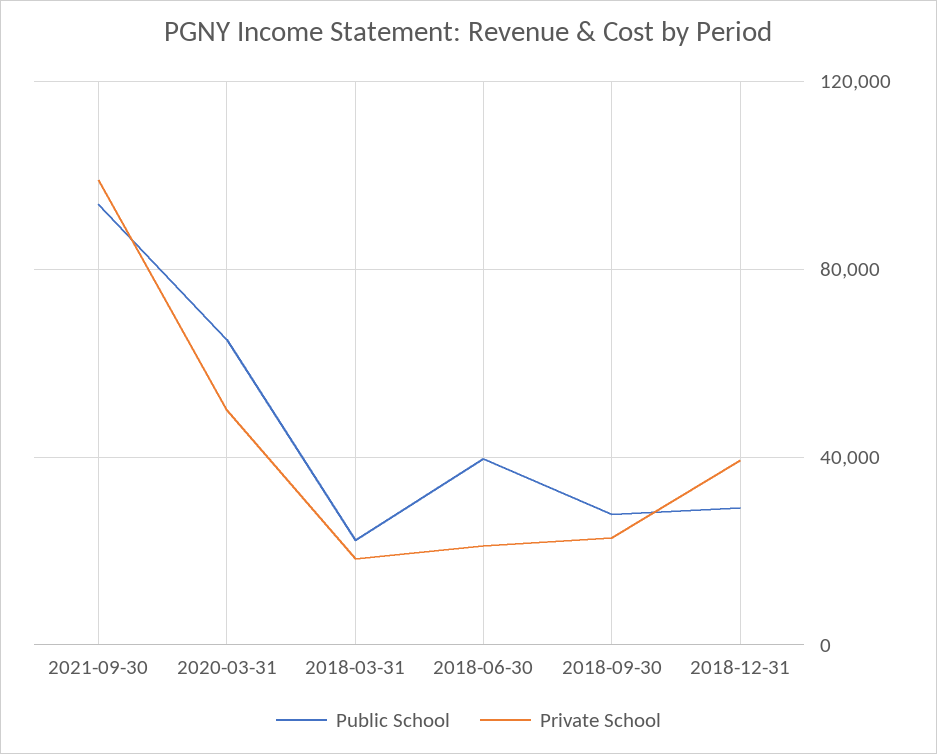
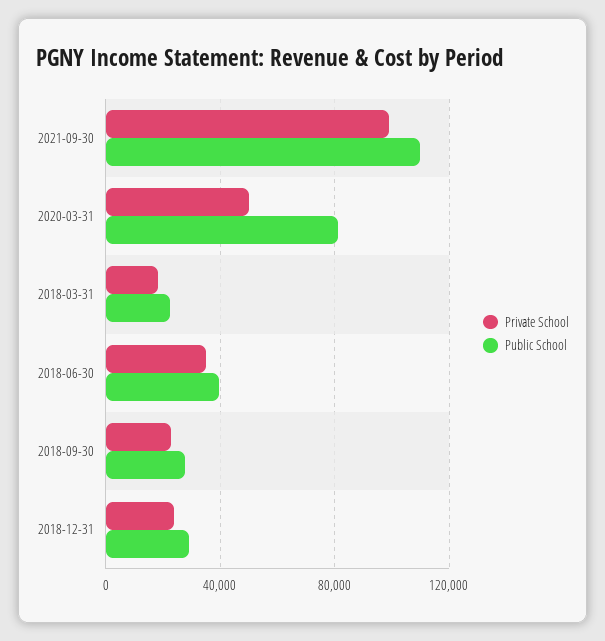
Public School, 2021-09-30: 95000 -> 110000
Public School, 2020-03-31: 65000 -> 80000
Private School, 2018-06-30: 20000 -> 35000
Private School, 2018-12-31: 40000 -> 25000

